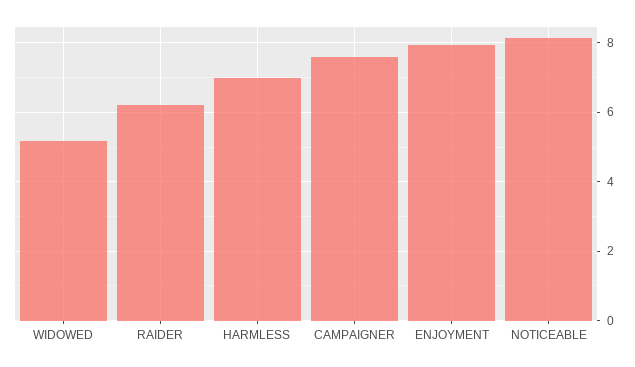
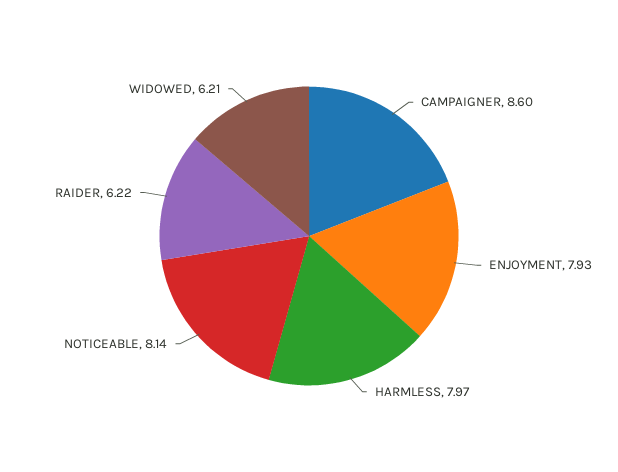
WIDOWED: 5.2 -> 6.21
HARMLESS: 7 -> 7.97
CAMPAIGNER: 7.6 -> 8.6

